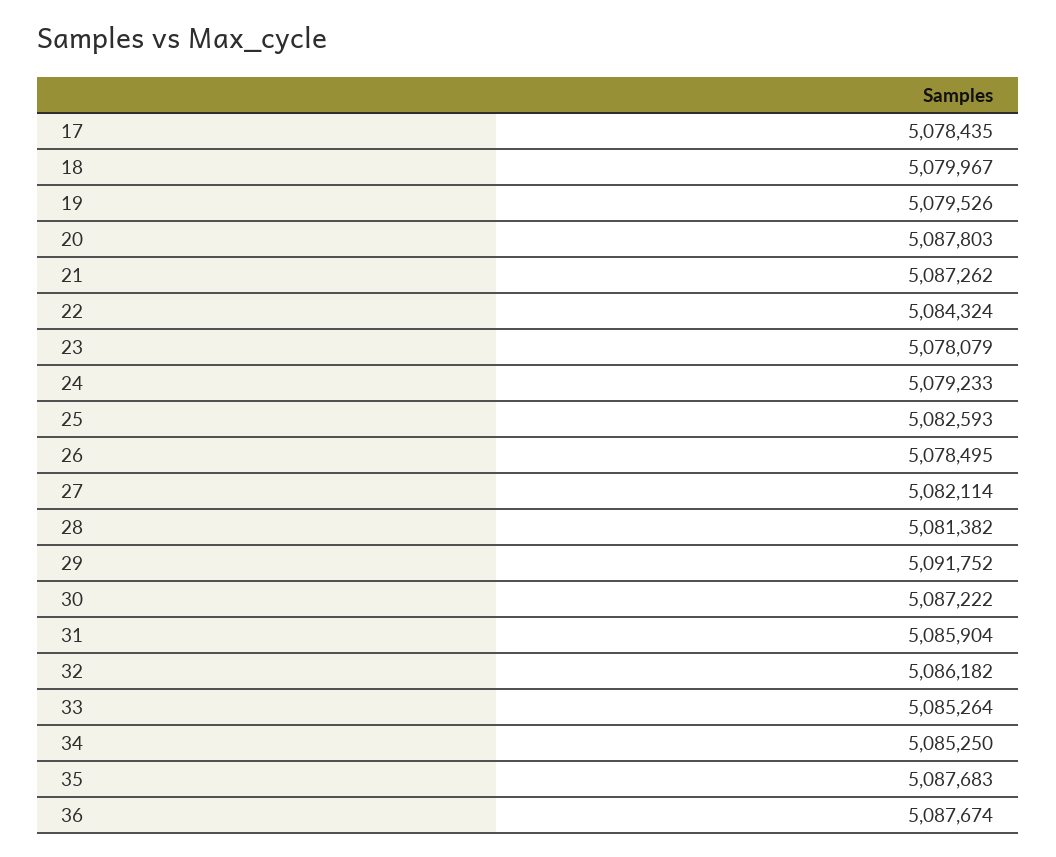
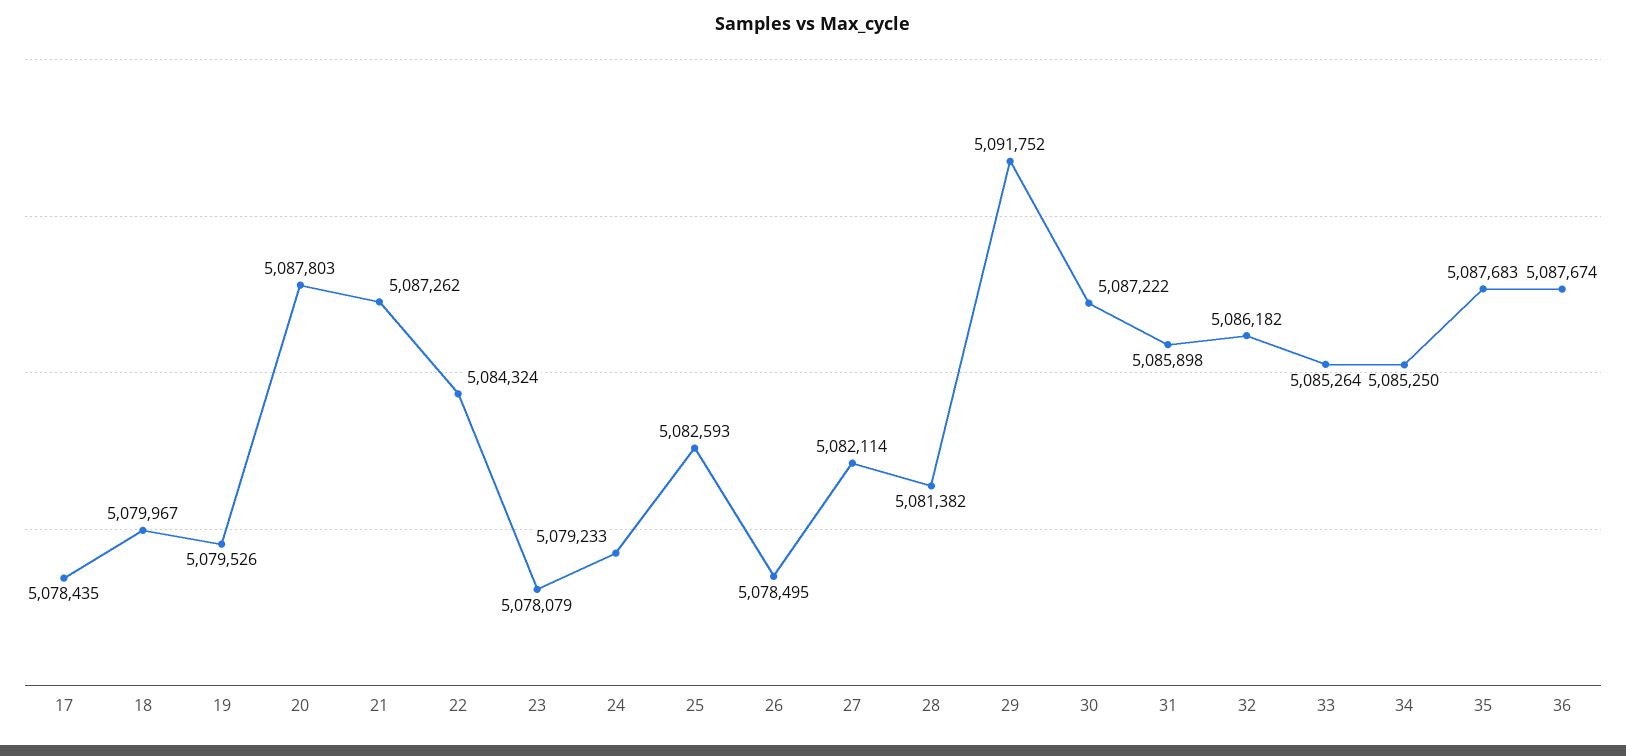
31: 5085904 -> 5085898

